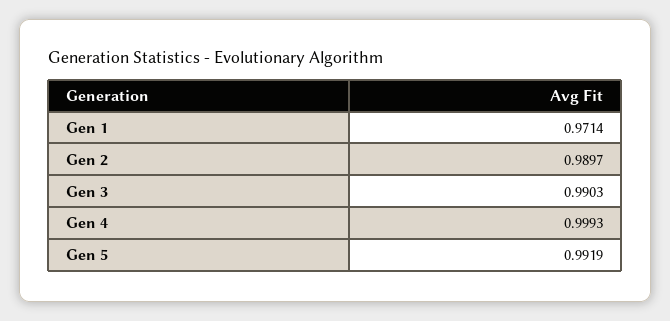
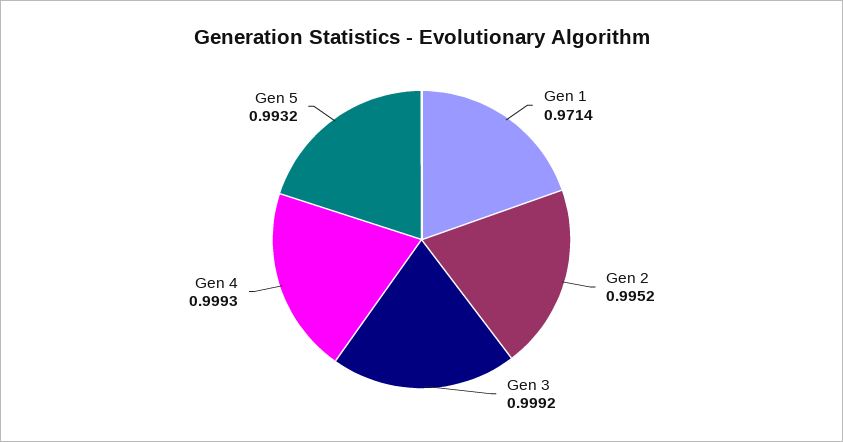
Gen 2: 0.9897 -> 0.9952
Gen 3: 0.9903 -> 0.9992
Gen 5: 0.9919 -> 0.9932

